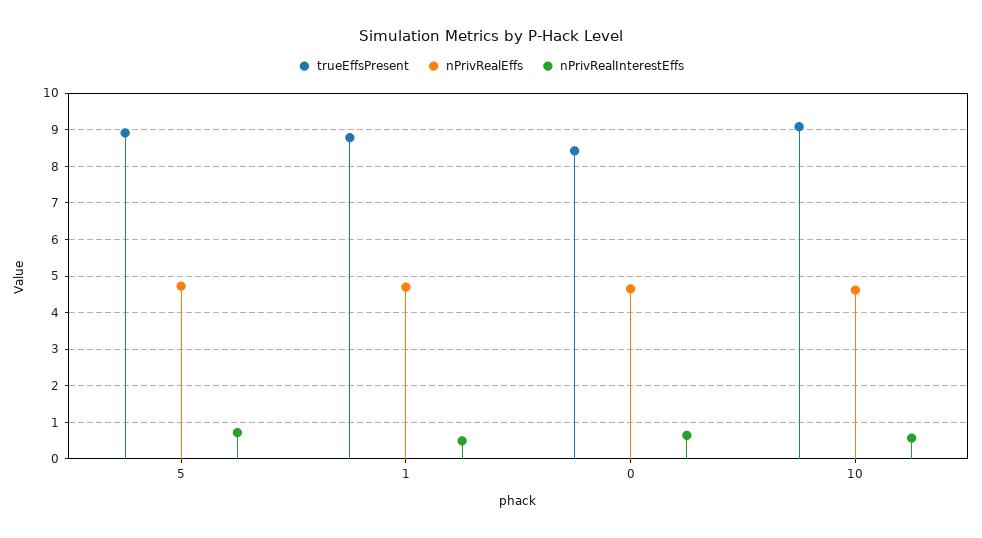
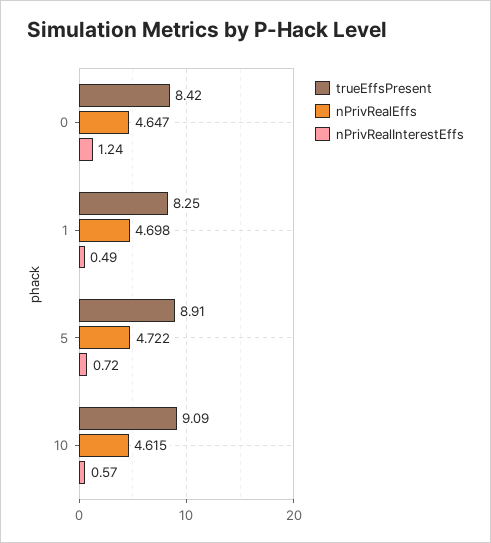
trueEffsPresent, 1: 8.8 -> 8.25
nPrivRealInterestEffs, 0: 0.6 -> 1.24

